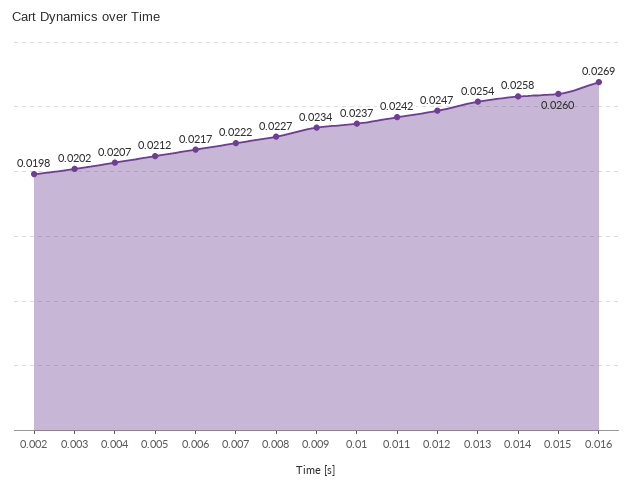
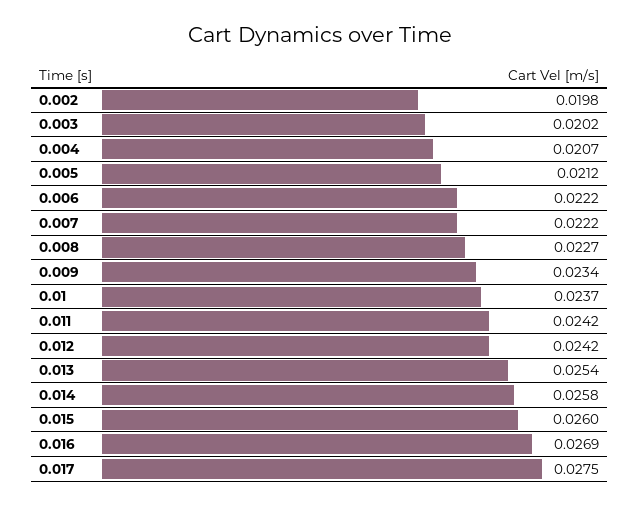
0.006: 0.0217 -> 0.0222
0.012: 0.0247 -> 0.0242
0.017: none -> 0.0275

